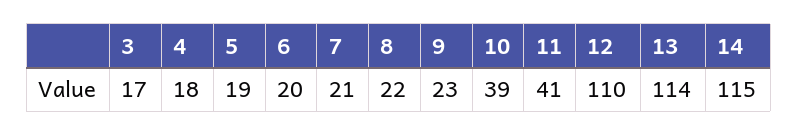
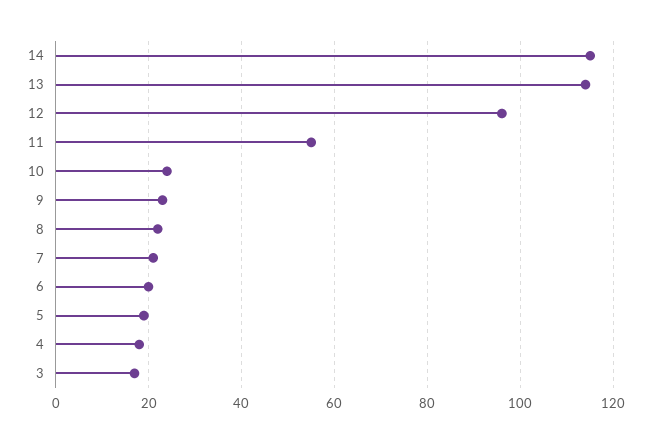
10: 39 -> 25
11: 41 -> 55
12: 110 -> 95

